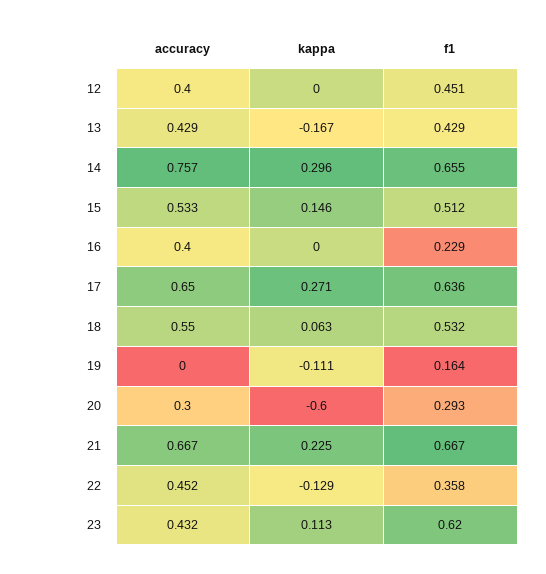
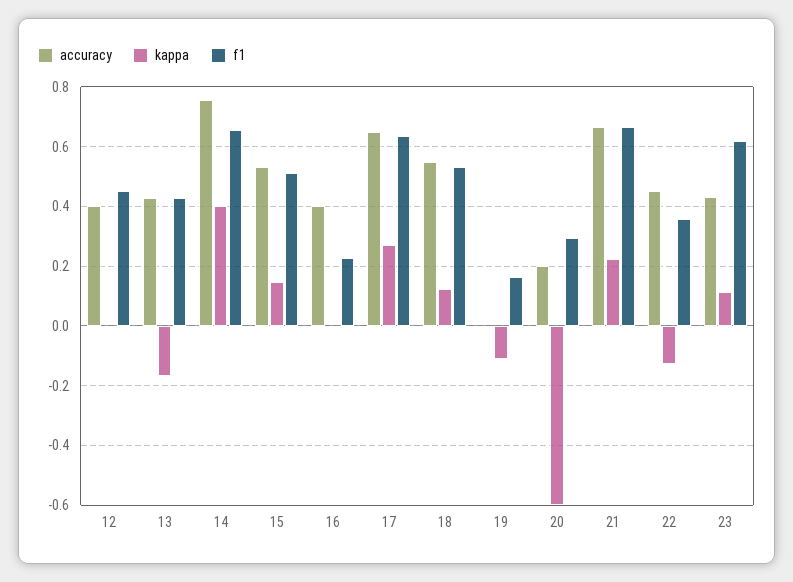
kappa, 14: 0.296 -> 0.4
kappa, 18: 0.063 -> 0.125
accuracy, 20: 0.3 -> 0.2

